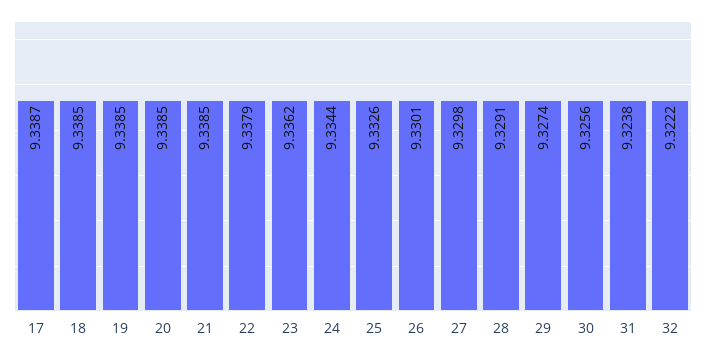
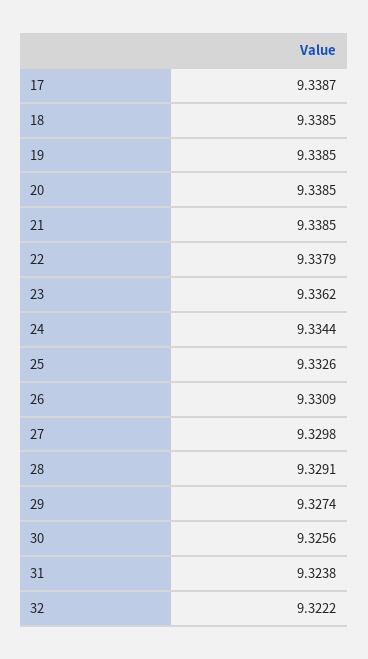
26: 9.3301 -> 9.3309

